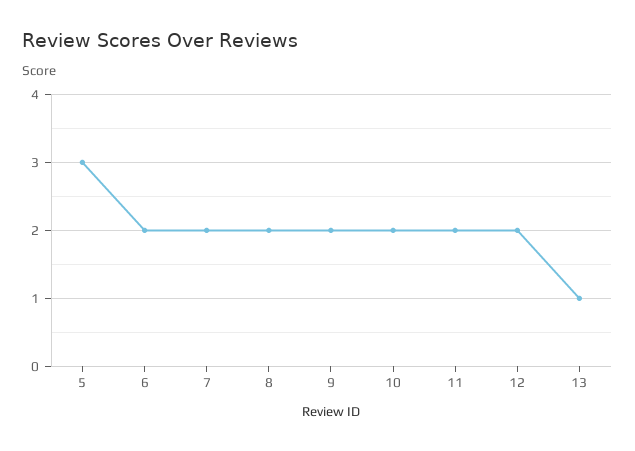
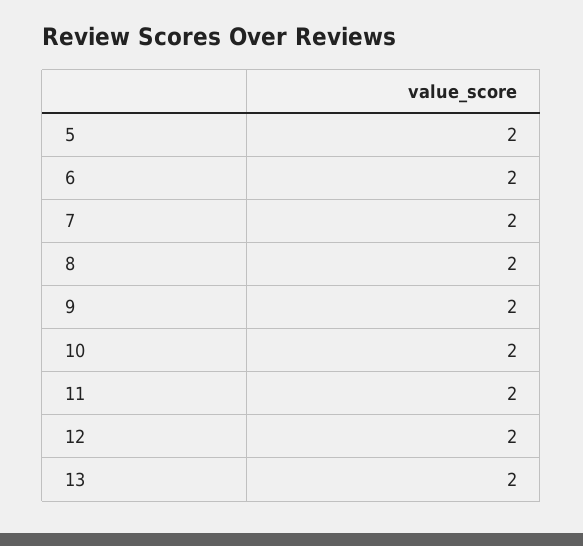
5: 3 -> 2
13: 1 -> 2

